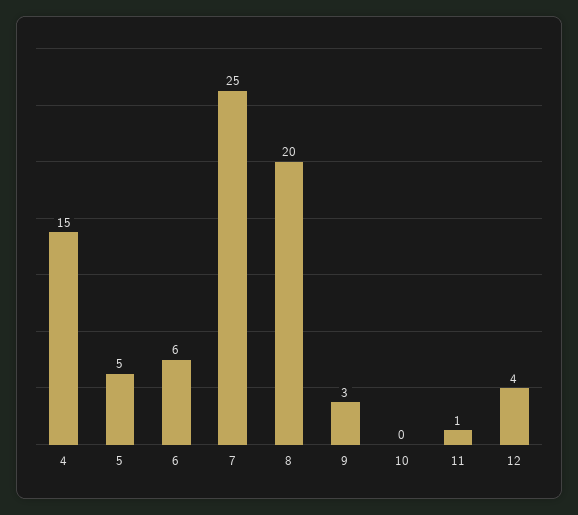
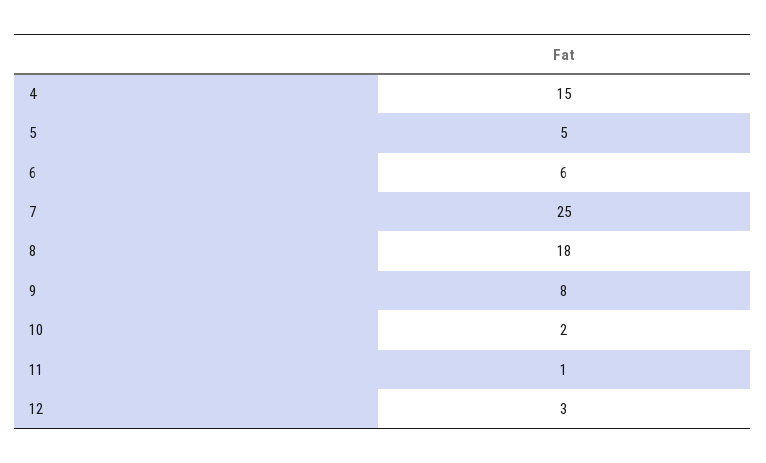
8: 20 -> 18
9: 3 -> 8
10: 0 -> 2
12: 4 -> 3

